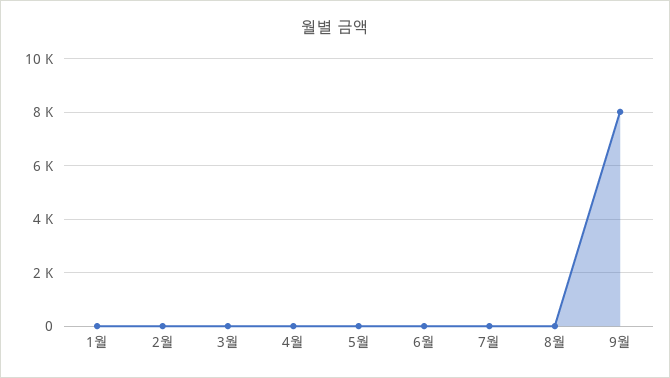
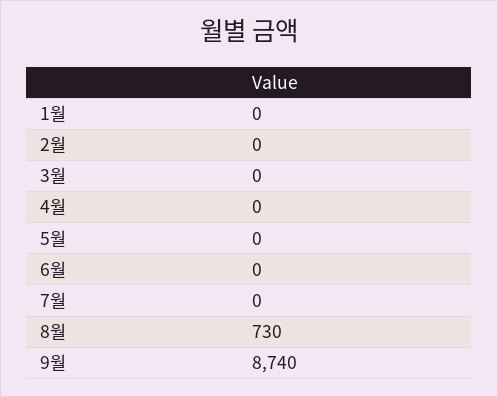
8월: 0 -> 730
9월: 8000 -> 8740

